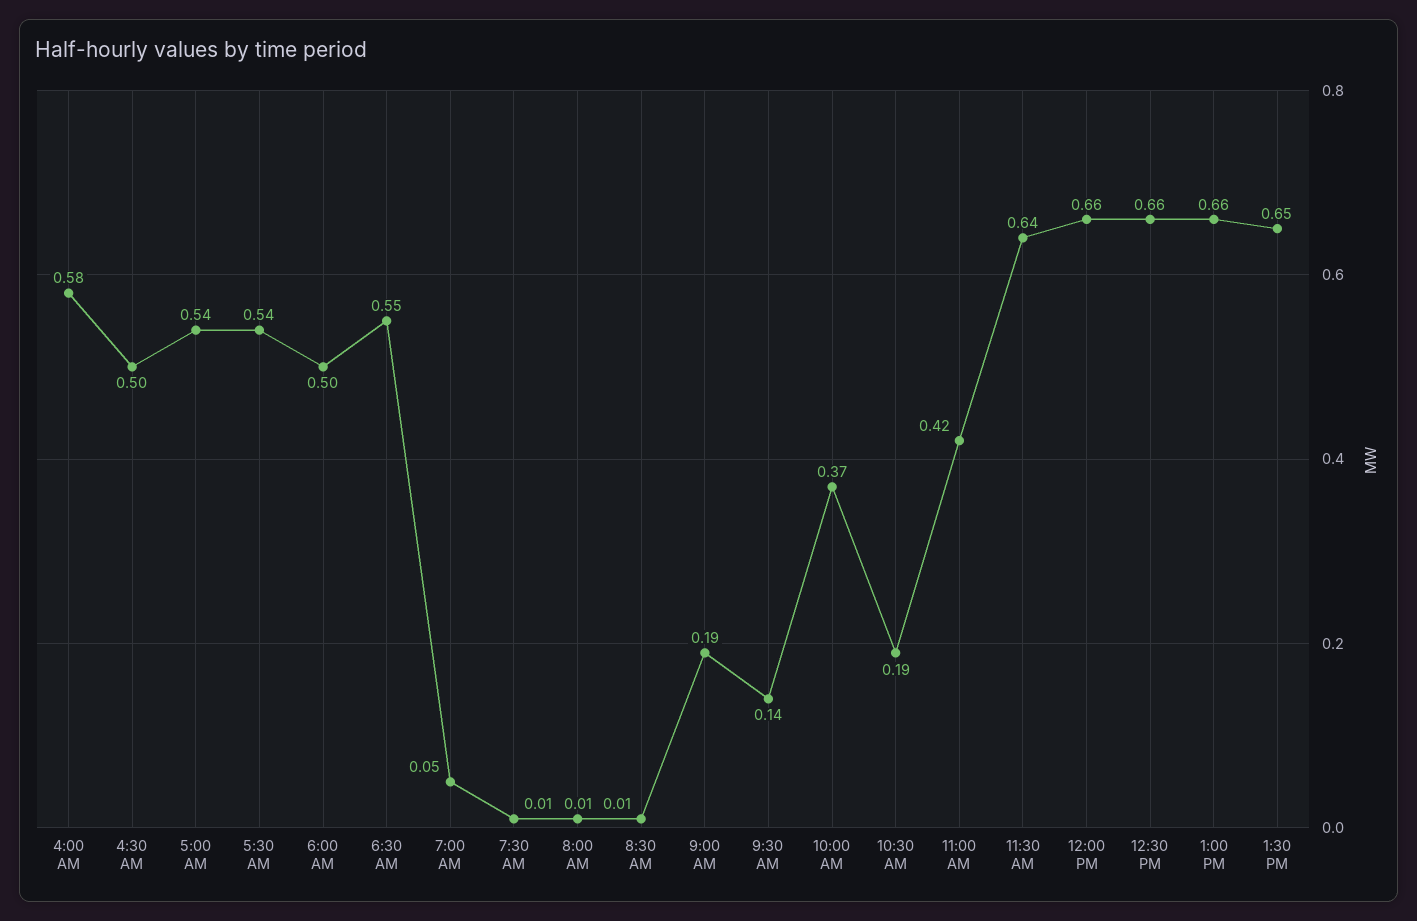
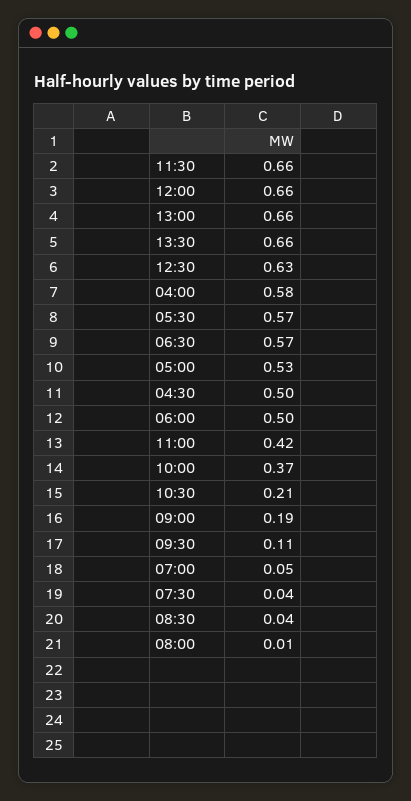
5:00 AM: 0.54 -> 0.53
5:30 AM: 0.54 -> 0.57
6:30 AM: 0.55 -> 0.57
7:30 AM: 0.01 -> 0.04
8:30 AM: 0.01 -> 0.04
9:30 AM: 0.14 -> 0.11
10:30 AM: 0.19 -> 0.21
11:30 AM: 0.64 -> 0.66
12:30 PM: 0.66 -> 0.63
1:30 PM: 0.65 -> 0.66

